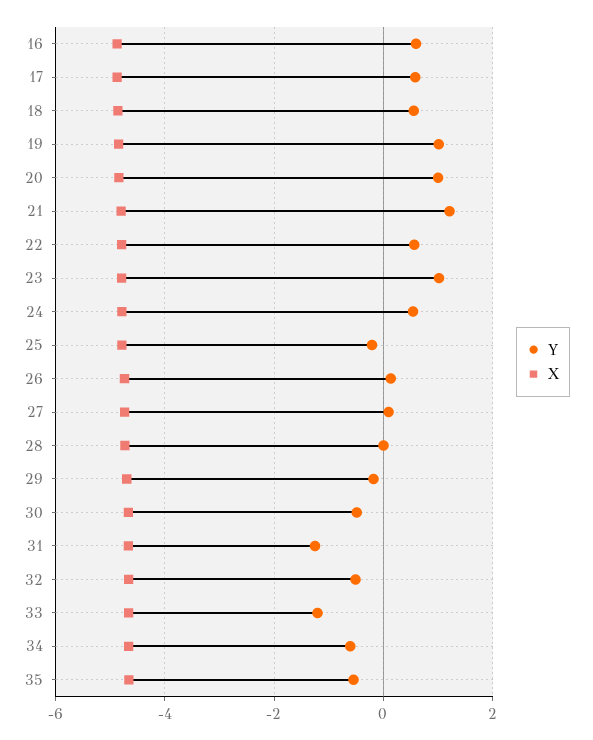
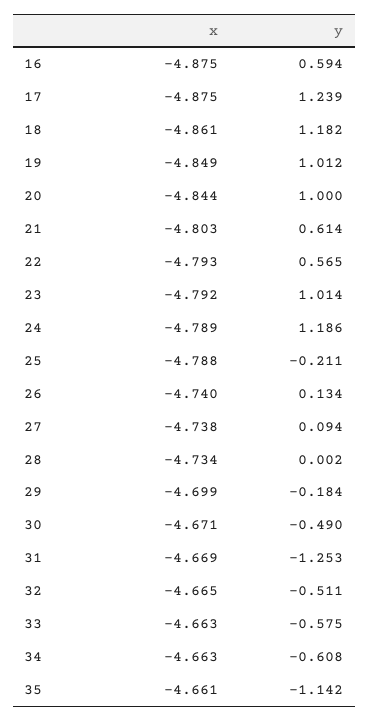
Y, 17: 0.6 -> 1.239
Y, 18: 0.6 -> 1.182
Y, 21: 1.2 -> 0.614
Y, 24: 0.6 -> 1.186
Y, 33: -1.2 -> -0.575
Y, 35: -0.6 -> -1.142

